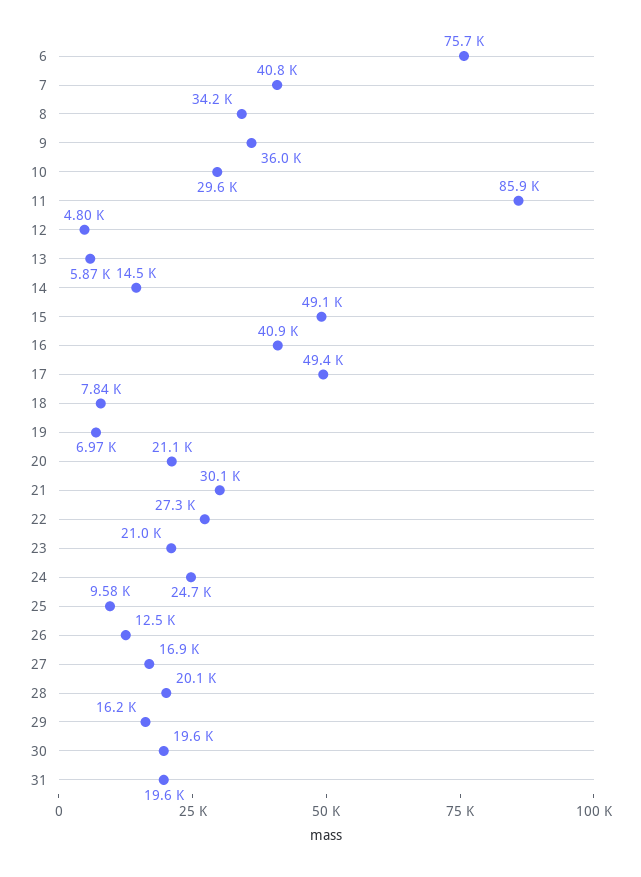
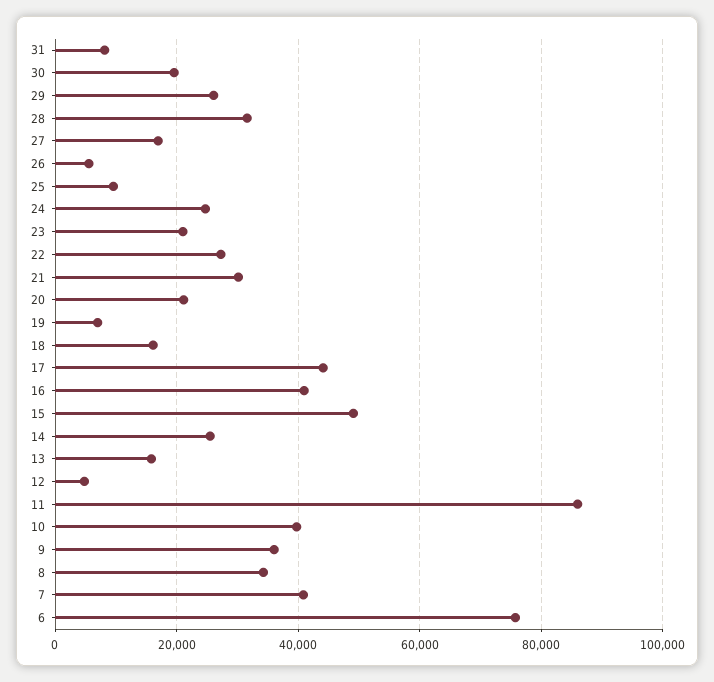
10: 29600 -> 40000
13: 5870 -> 16000
14: 14500 -> 26000
17: 49400 -> 44000
18: 7840 -> 16000
26: 12500 -> 6000
28: 20100 -> 32000
29: 16200 -> 26000
31: 19600 -> 8000

